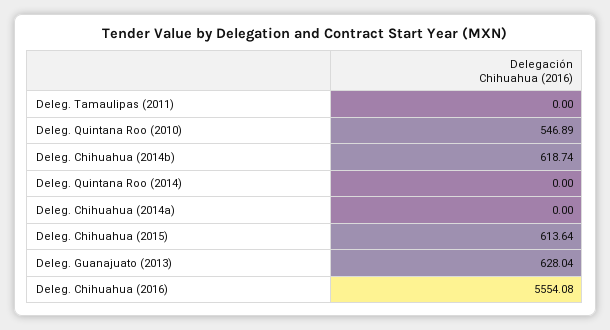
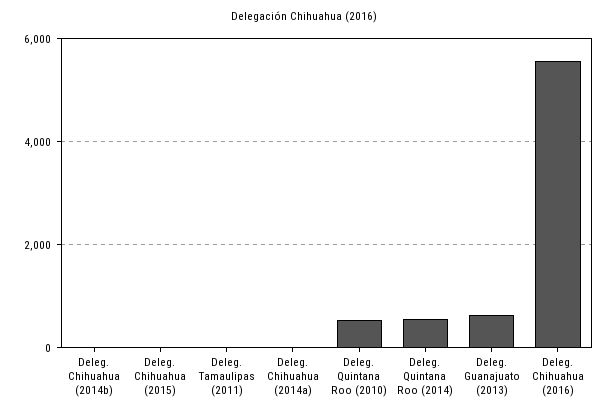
Deleg. Chihuahua (2014b): 618.74 -> 0
Deleg. Quintana Roo (2014): 0 -> 600
Deleg. Chihuahua (2015): 613.64 -> 0

